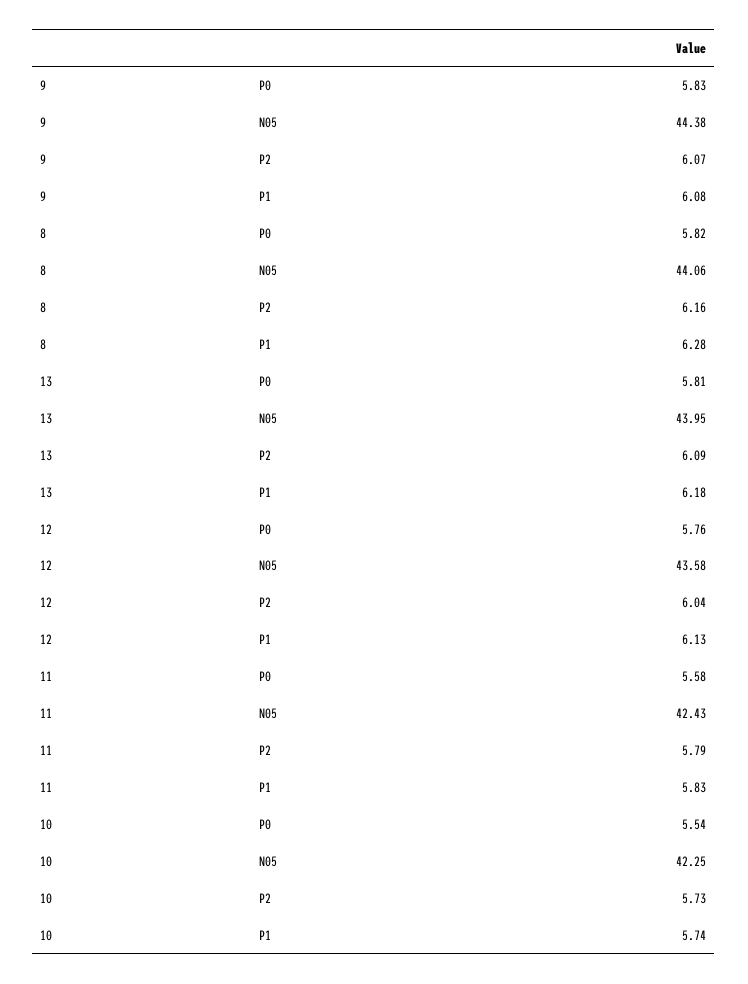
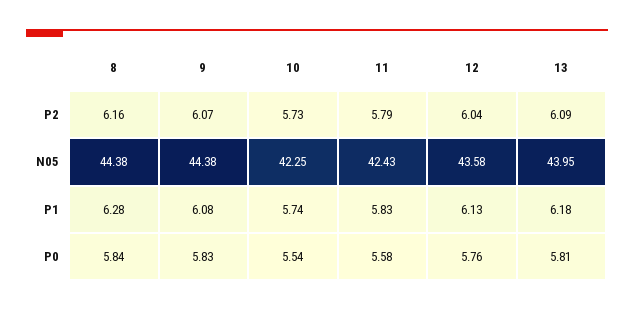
8, P0: 5.82 -> 5.84
8, N05: 44.06 -> 44.38

